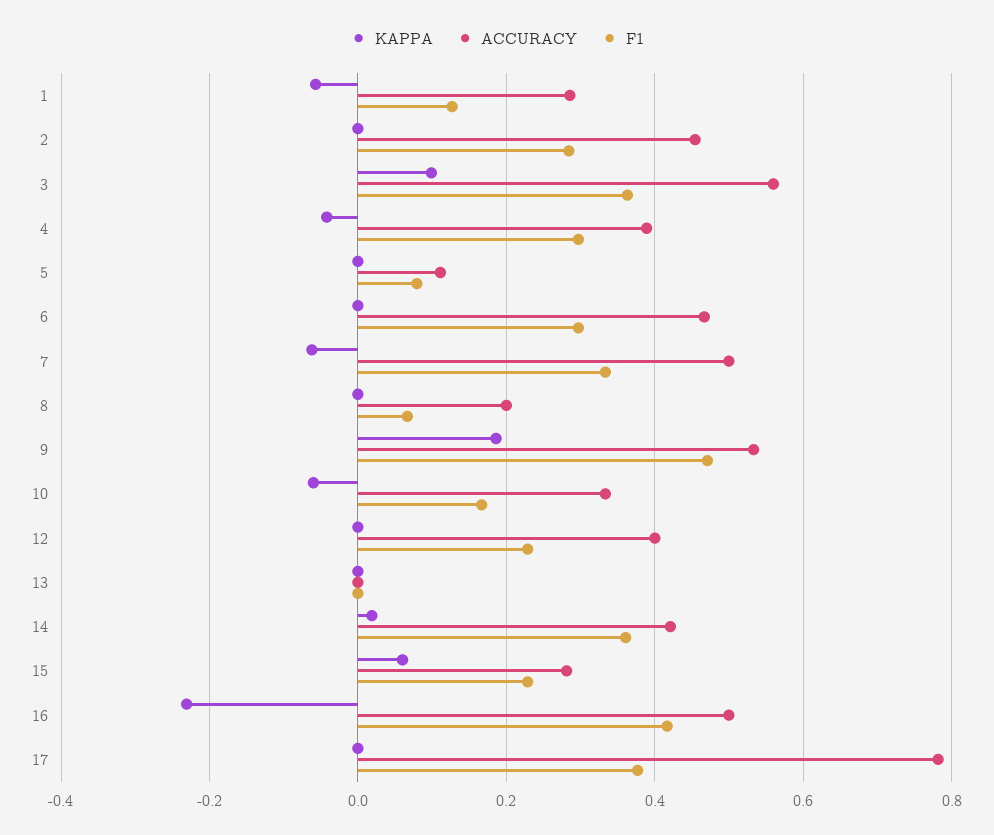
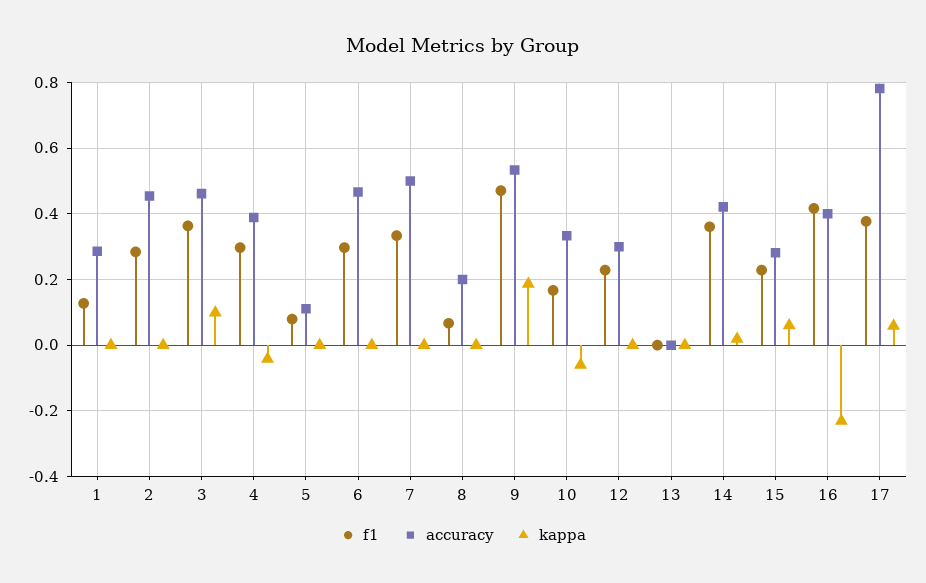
KAPPA, 1: -0.06 -> 0
ACCURACY, 3: 0.56 -> 0.46
KAPPA, 7: -0.06 -> 0
ACCURACY, 12: 0.4 -> 0.3
ACCURACY, 16: 0.5 -> 0.4
KAPPA, 17: 0 -> 0.06

